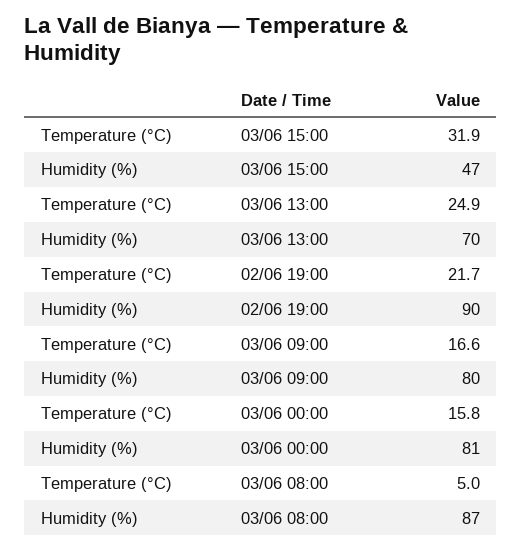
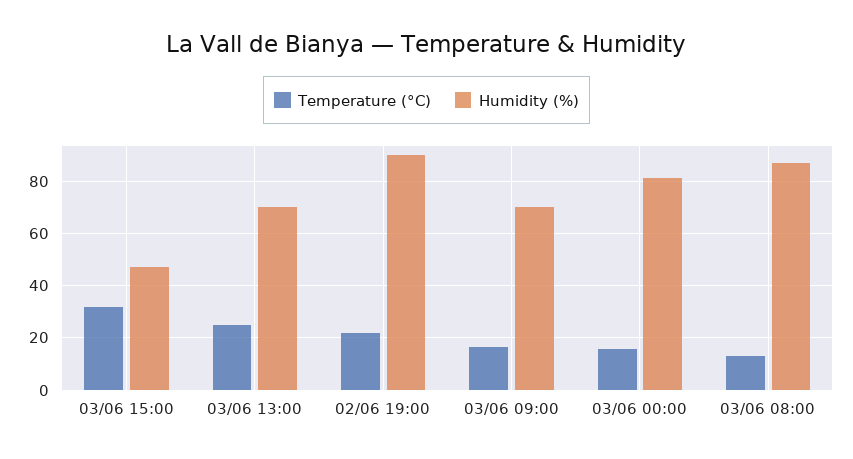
Humidity (%), 03/06 09:00: 80 -> 70
Temperature (°C), 03/06 08:00: 5 -> 12.5

